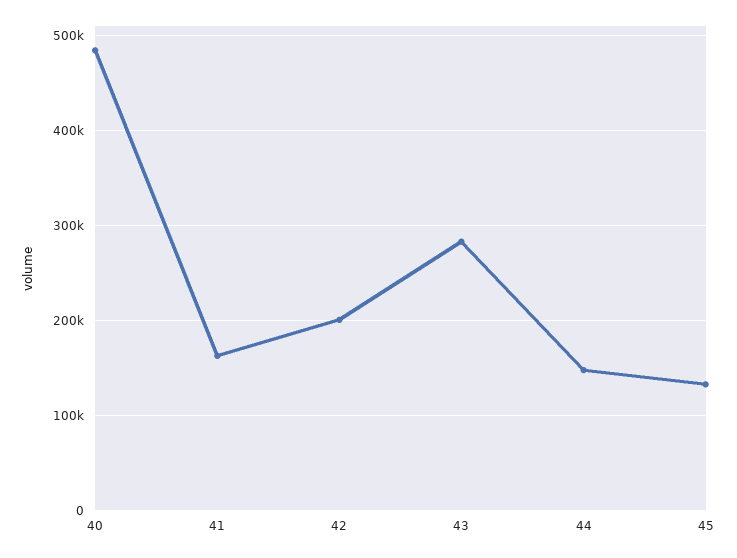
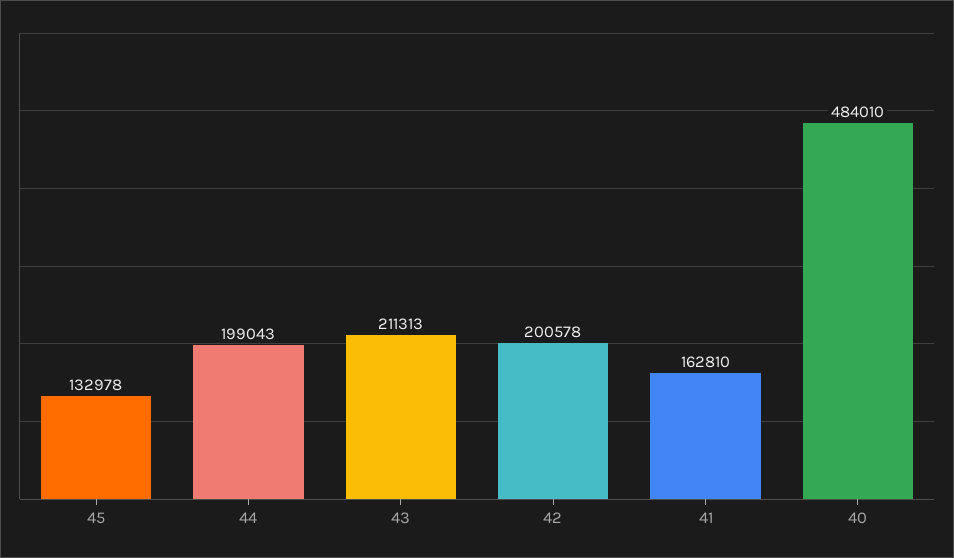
43: 280000 -> 211313
44: 150000 -> 199043

